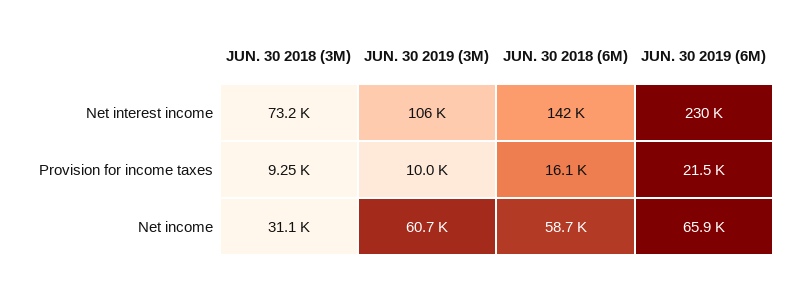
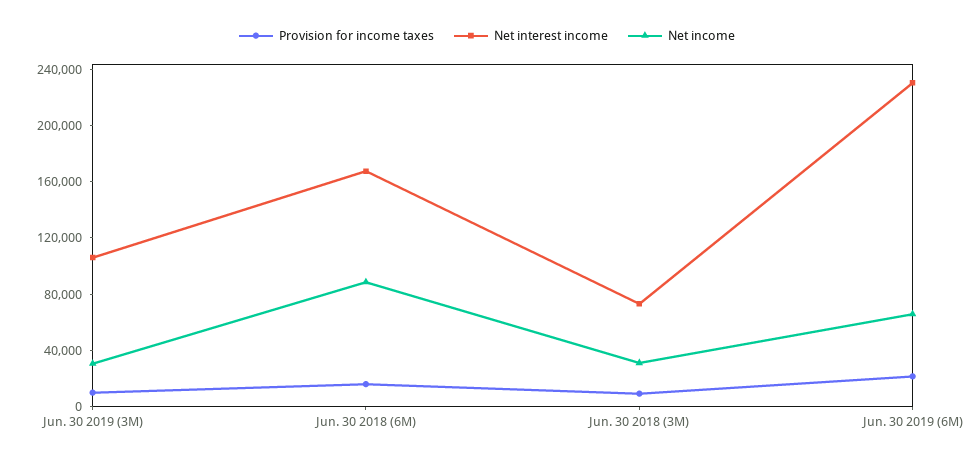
Net interest income, JUN. 30 2018 (6M): 142000 -> 170000
Net income, JUN. 30 2019 (3M): 60700 -> 30000
Net income, JUN. 30 2018 (6M): 58700 -> 90000

